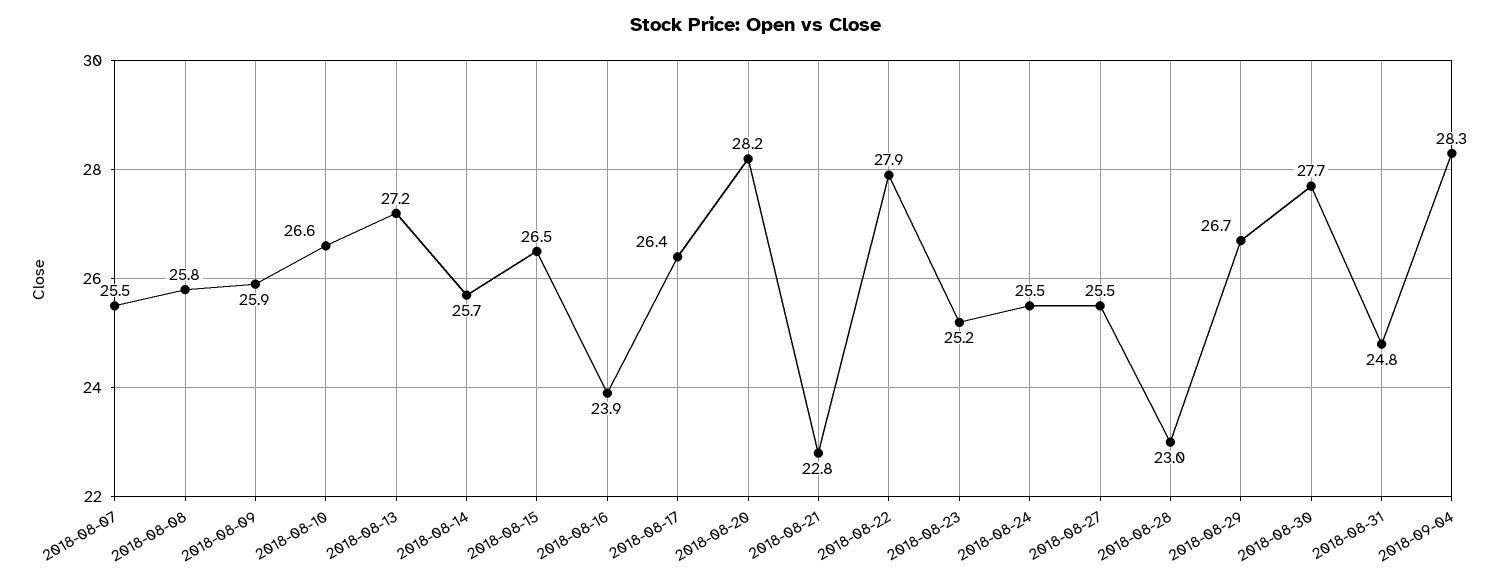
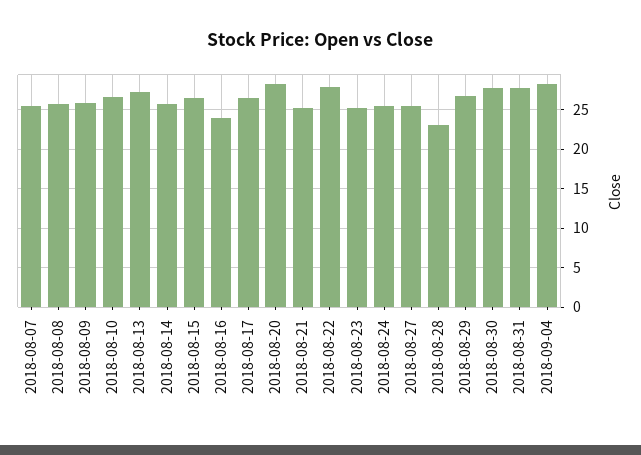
2018-08-21: 22.8 -> 25
2018-08-31: 24.8 -> 28

